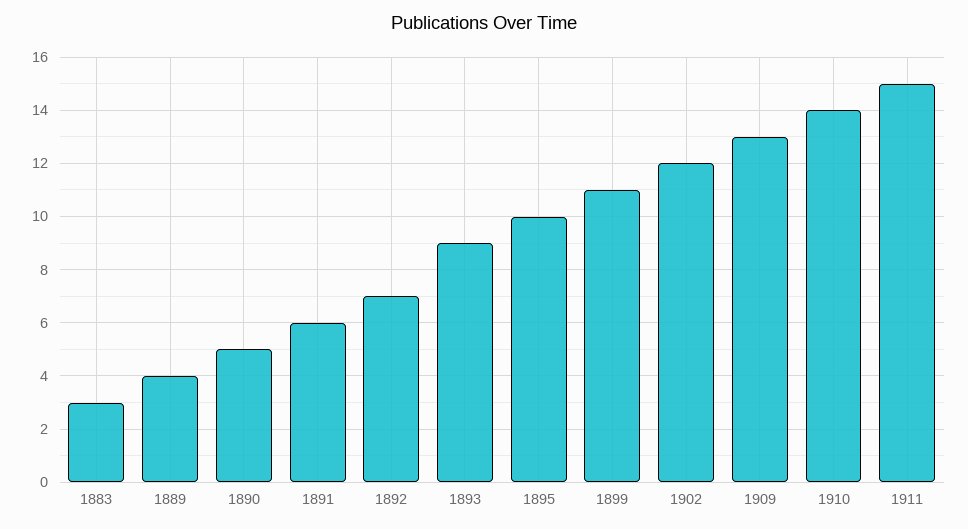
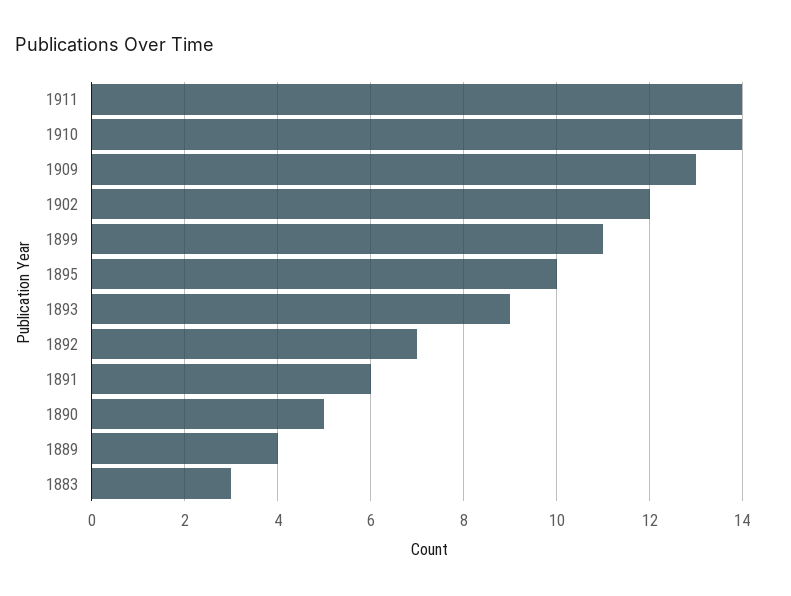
1911: 15 -> 14

